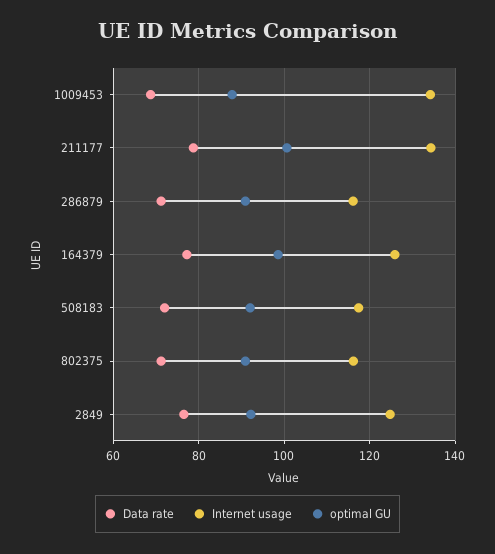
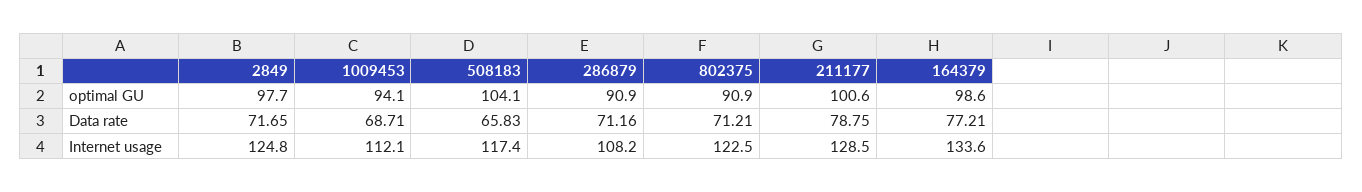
Internet usage, 1009453: 134 -> 112.1
optimal GU, 1009453: 88 -> 94.1
Internet usage, 211177: 134 -> 128.5
Internet usage, 286879: 116 -> 108.2
Internet usage, 164379: 126 -> 133.6
Data rate, 508183: 72 -> 65.83
optimal GU, 508183: 92 -> 104.1
Internet usage, 802375: 116 -> 122.5
Data rate, 2849: 76 -> 71.65
optimal GU, 2849: 92 -> 97.7

